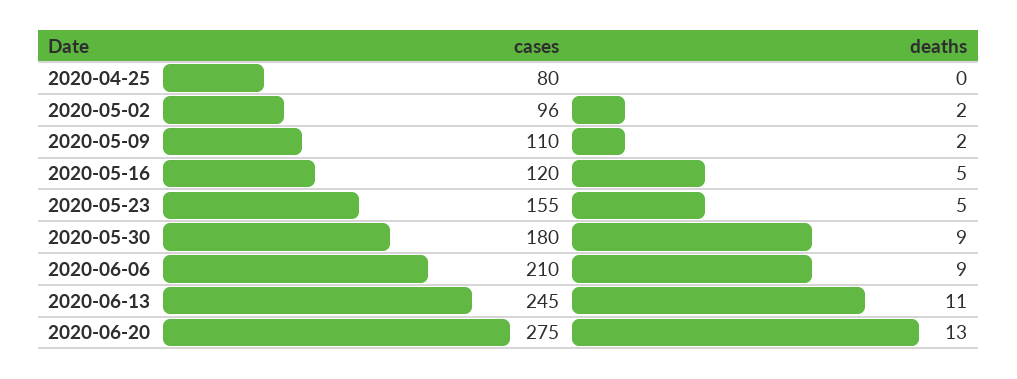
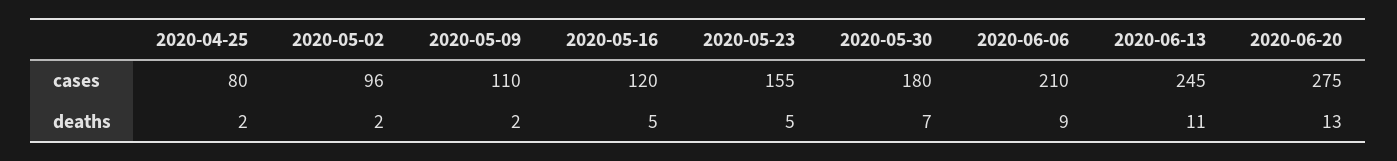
deaths, 2020-04-25: 0 -> 2
deaths, 2020-05-30: 9 -> 7

